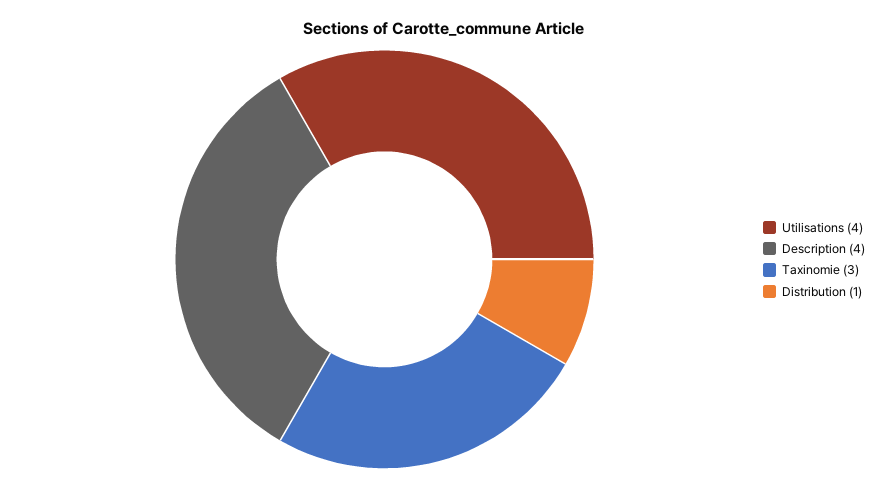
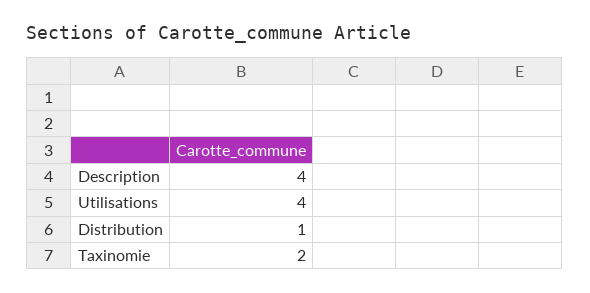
Taxinomie: 3 -> 2

